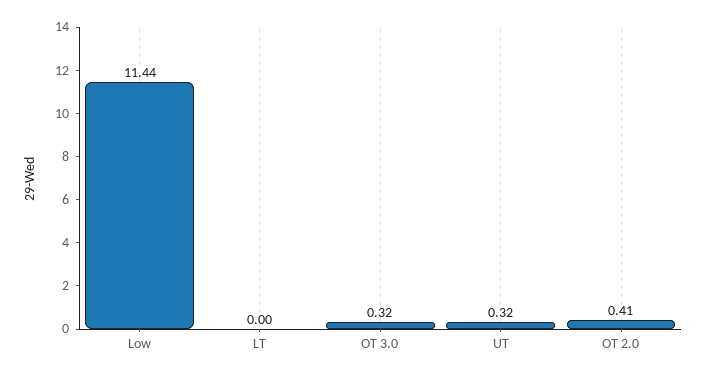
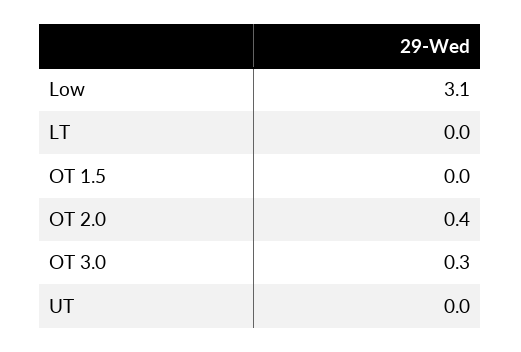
Low: 11.44 -> 3.1
UT: 0.32 -> 0
OT 1.5: none -> 0

